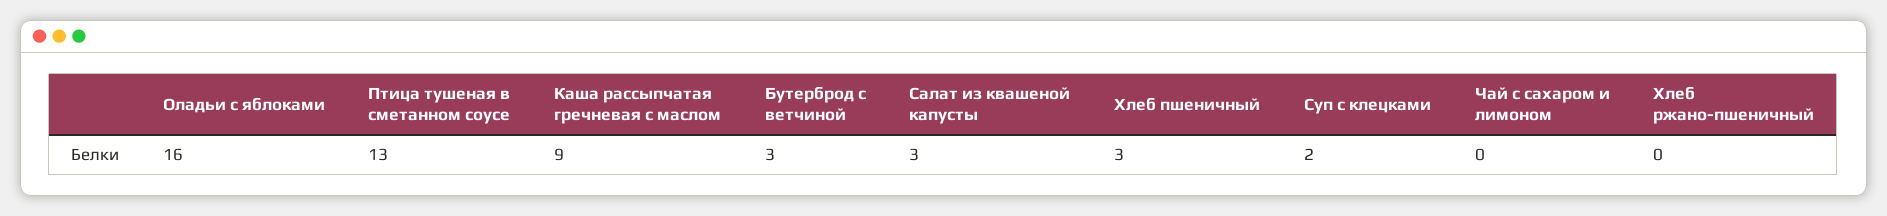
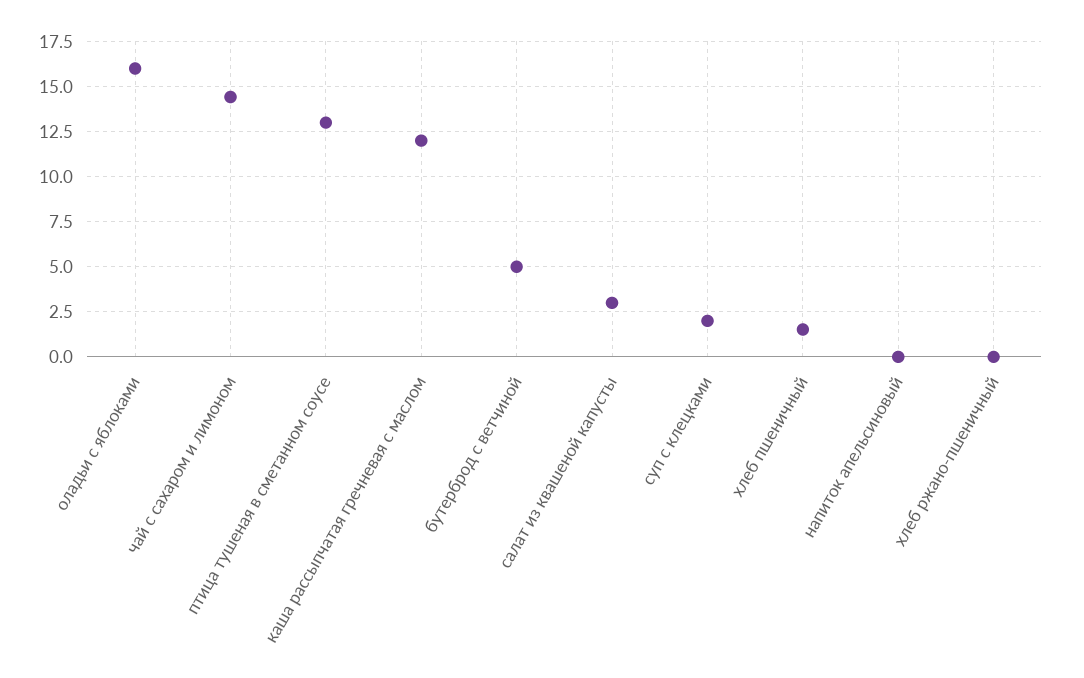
Каша рассыпчатая гречневая с маслом: 9 -> 12
Бутерброд с ветчиной: 3 -> 5
Хлеб пшеничный: 3 -> 1.5
Чай с сахаром и лимоном: 0 -> 14.5
напиток апельсиновый: none -> 0

